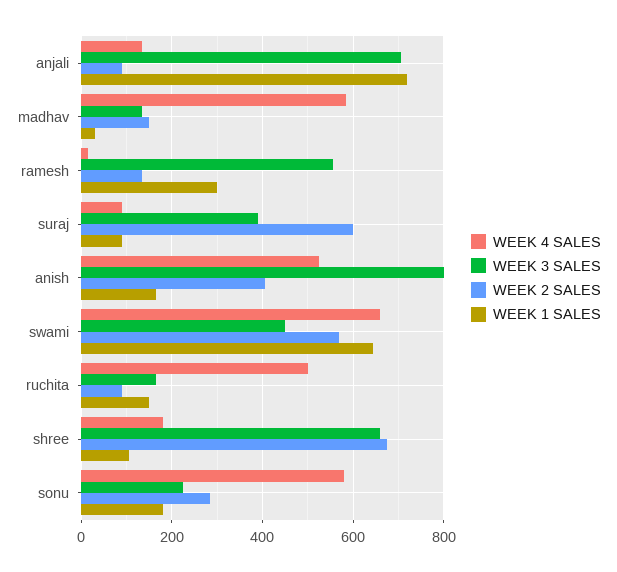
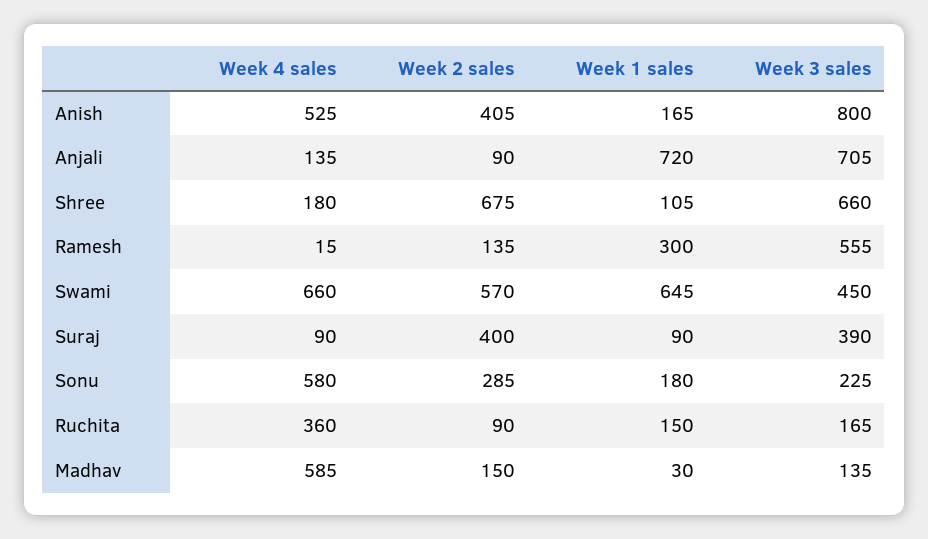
WEEK 2 SALES, suraj: 600 -> 400
WEEK 4 SALES, ruchita: 500 -> 360

